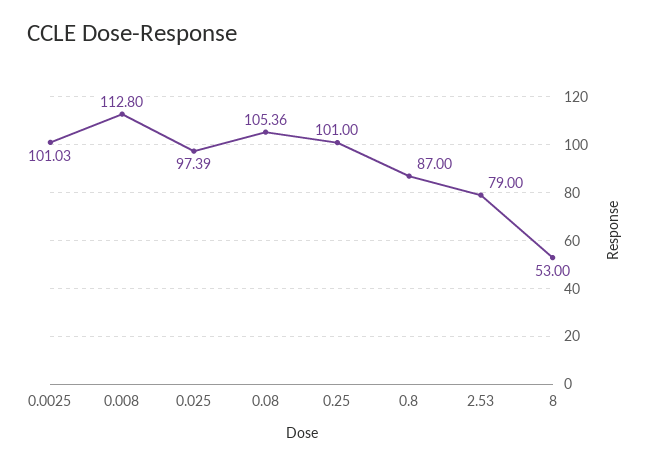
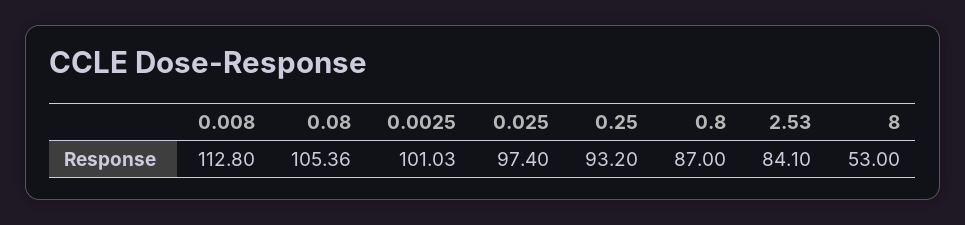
0.025: 97.39 -> 97.4
0.25: 101 -> 93.2
2.53: 79 -> 84.1

